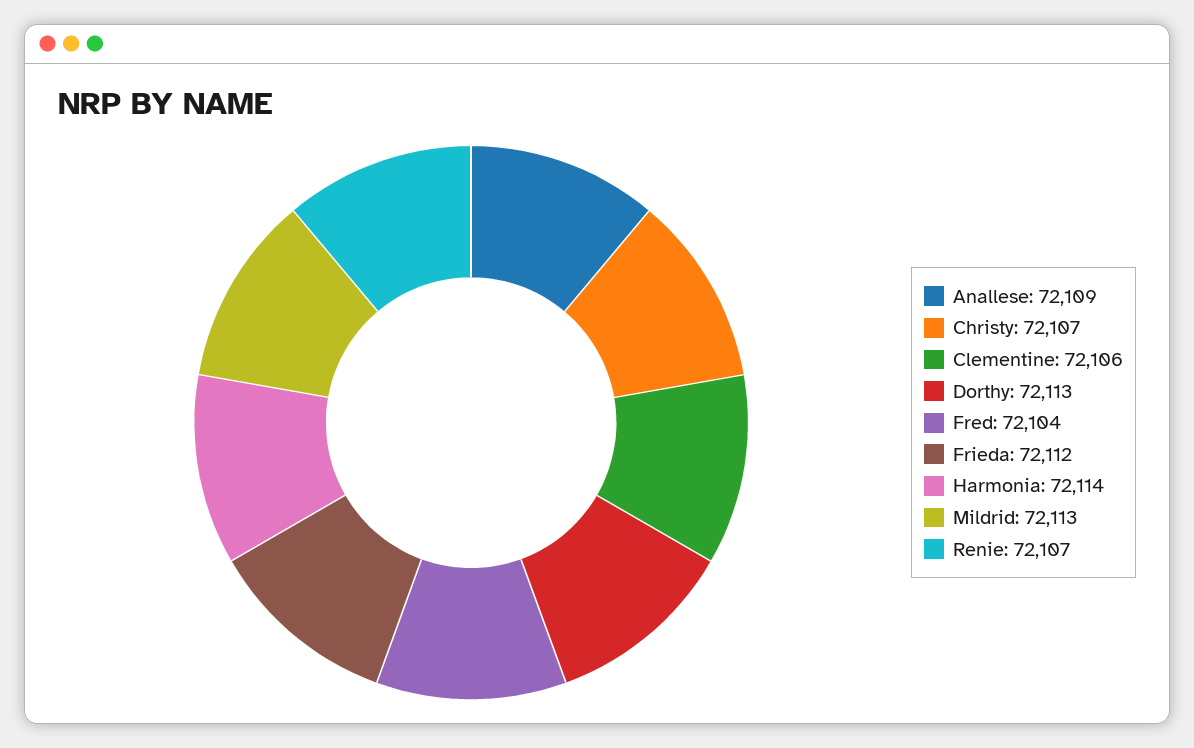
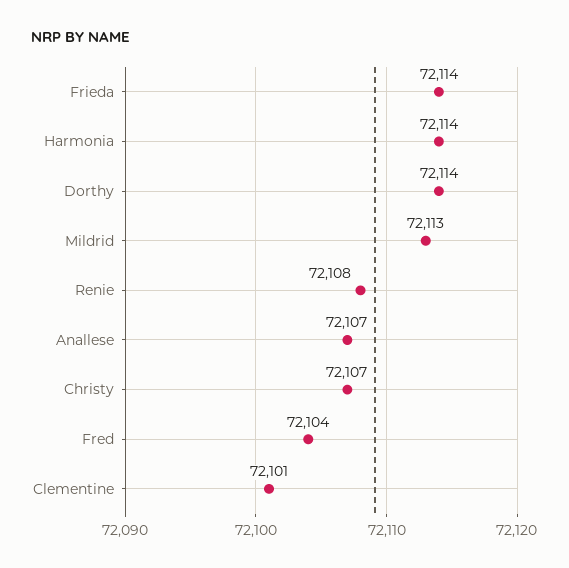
Anallese: 72109 -> 72107
Clementine: 72106 -> 72101
Dorthy: 72113 -> 72114
Frieda: 72112 -> 72114
Renie: 72107 -> 72108

